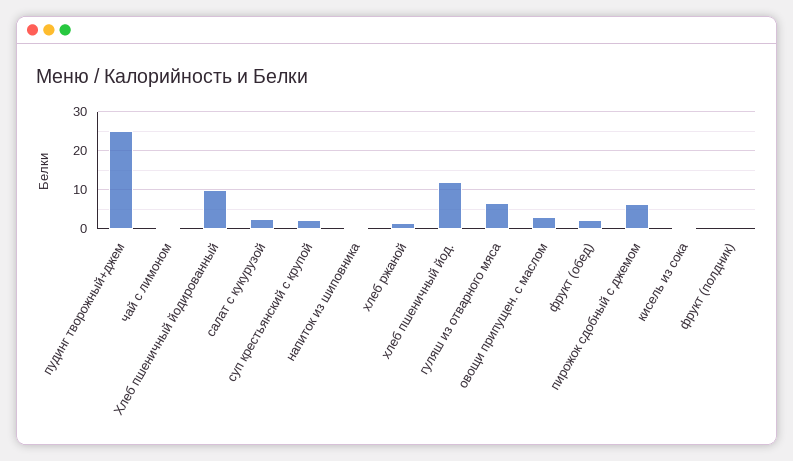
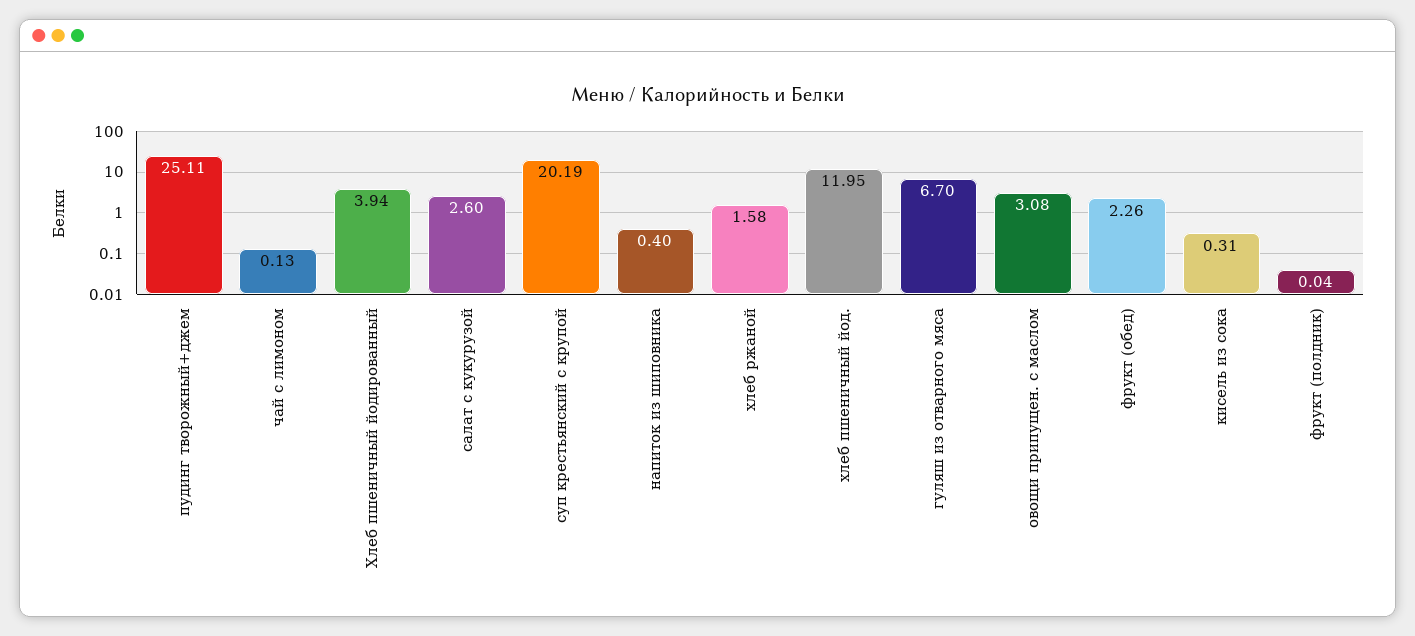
Хлеб пшеничный йодированный: 10 -> 3.94
суп крестьянский с крупой: 2 -> 20.19
пирожок сдобный с джемом: 6 -> none

